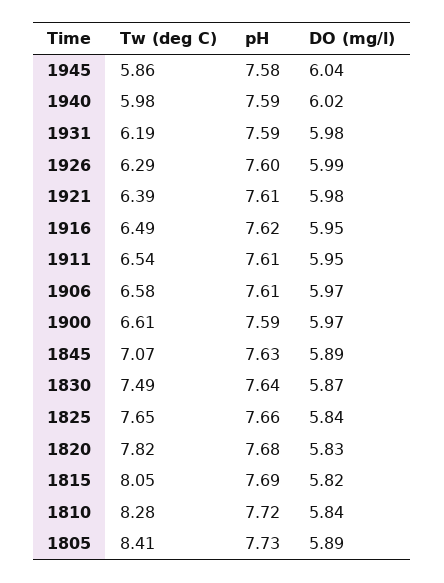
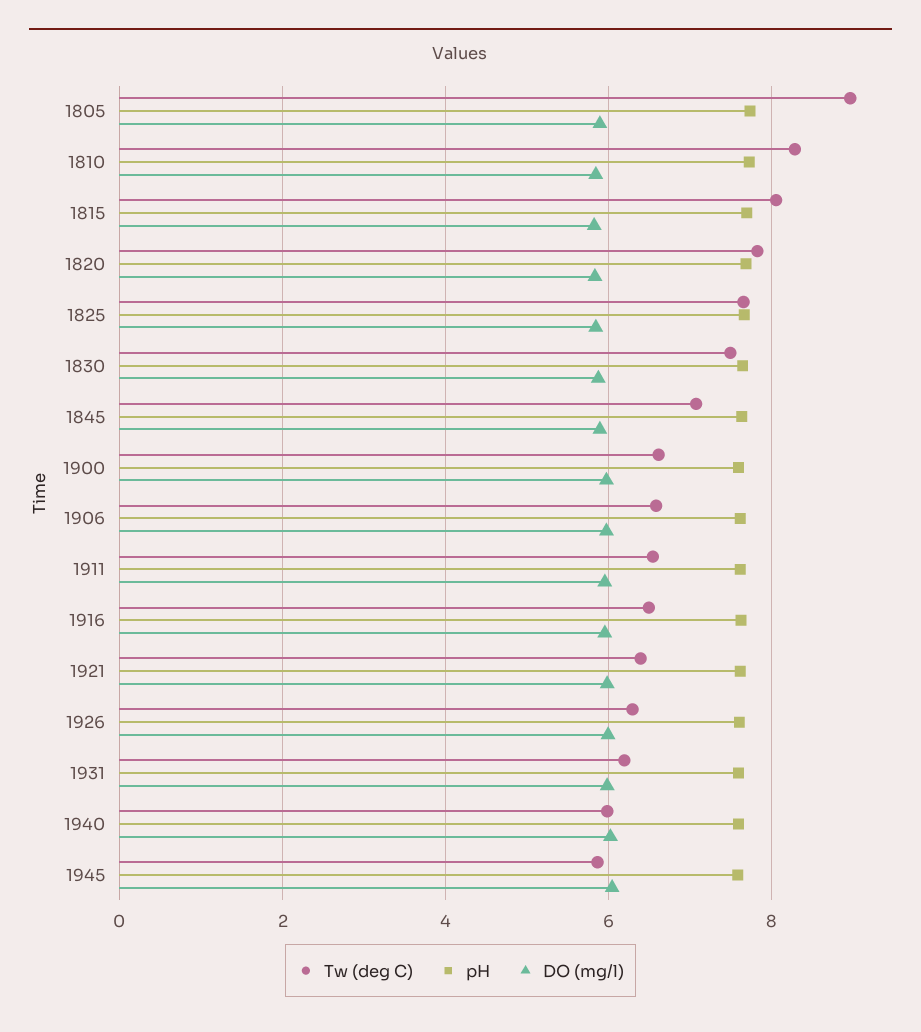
Tw (deg C), 1805: 8.41 -> 9

